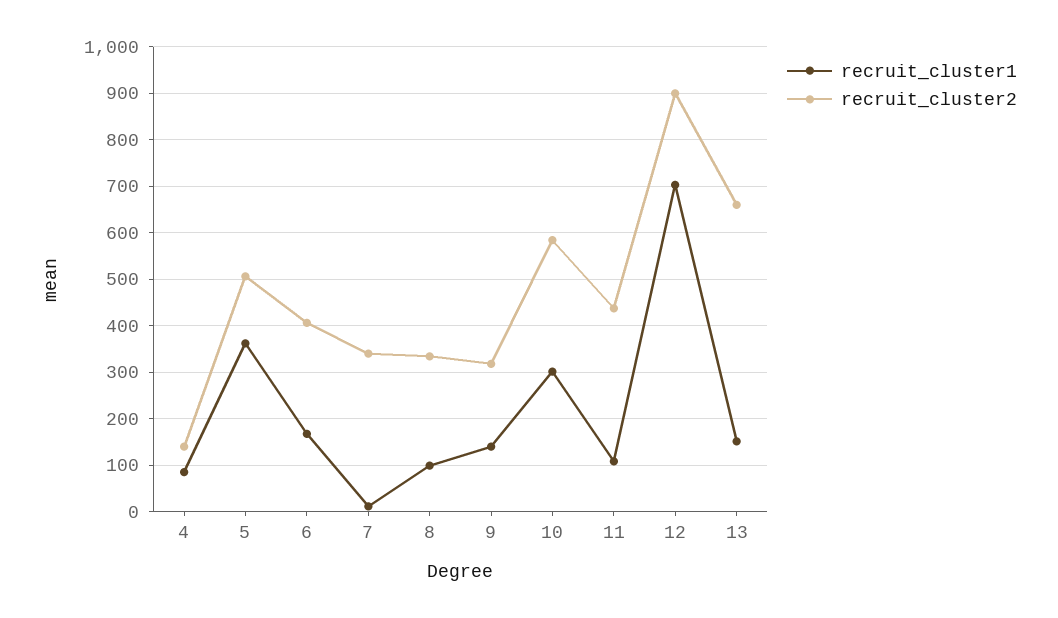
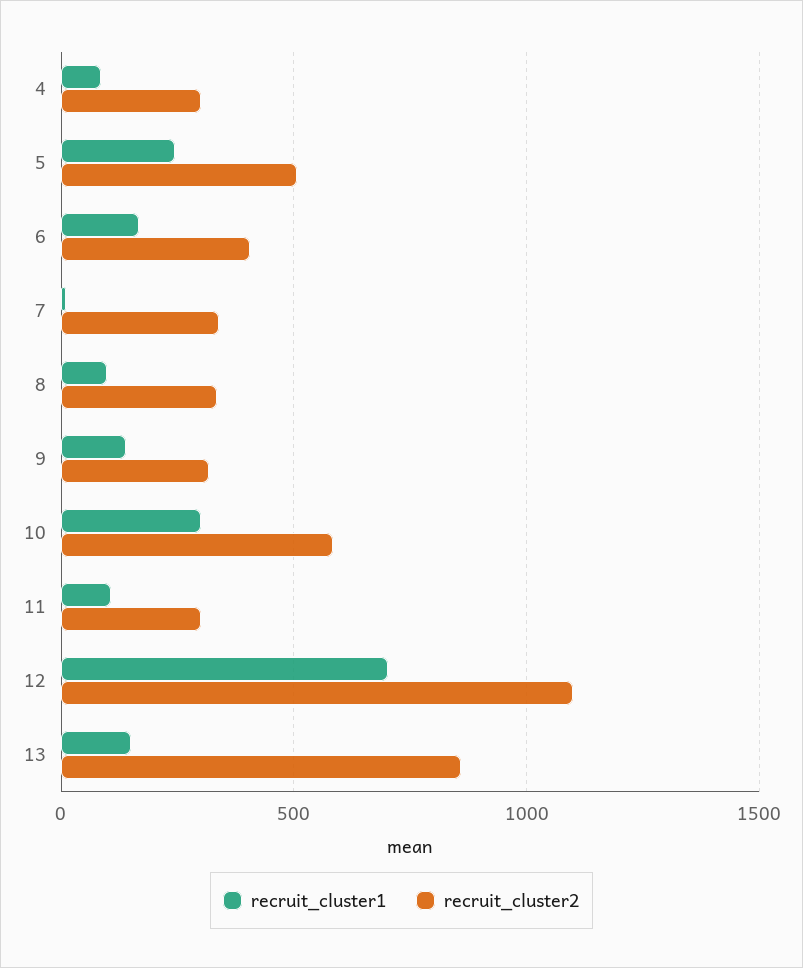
recruit_cluster2, 4: 140 -> 300
recruit_cluster1, 5: 360 -> 250
recruit_cluster2, 11: 440 -> 300
recruit_cluster2, 12: 900 -> 1100
recruit_cluster2, 13: 660 -> 850

